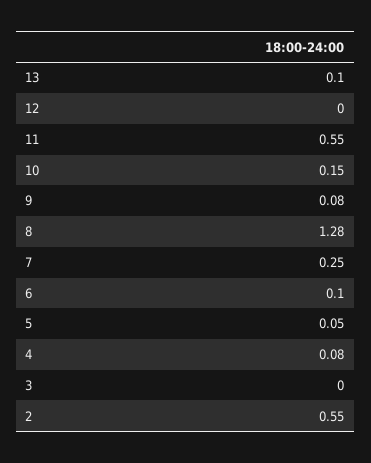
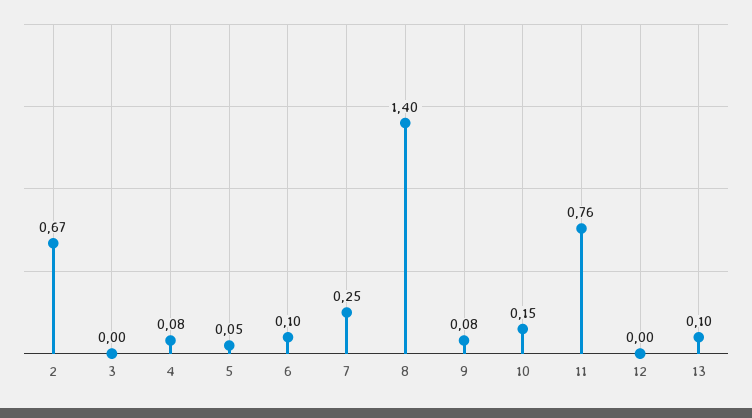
11: 0.55 -> 0.76
8: 1.28 -> 1.4
2: 0.55 -> 0.67

